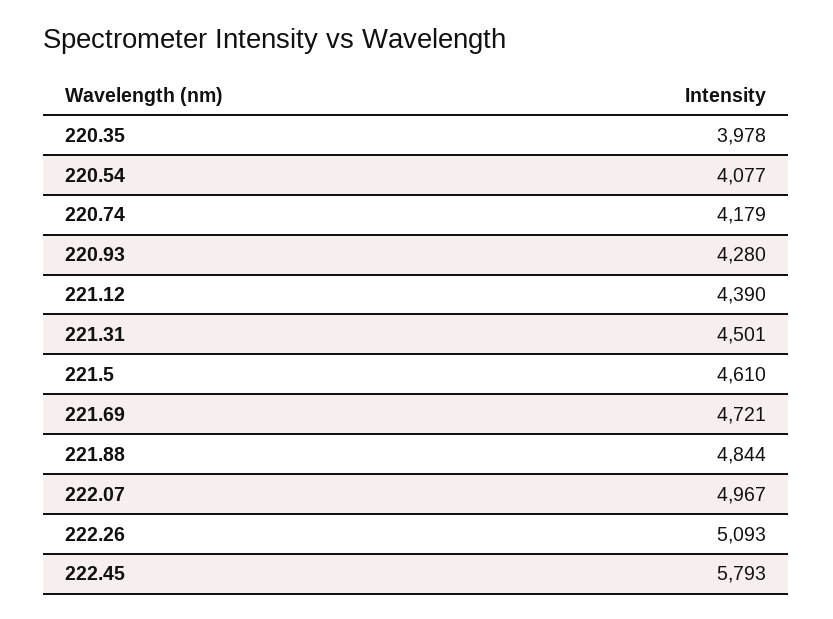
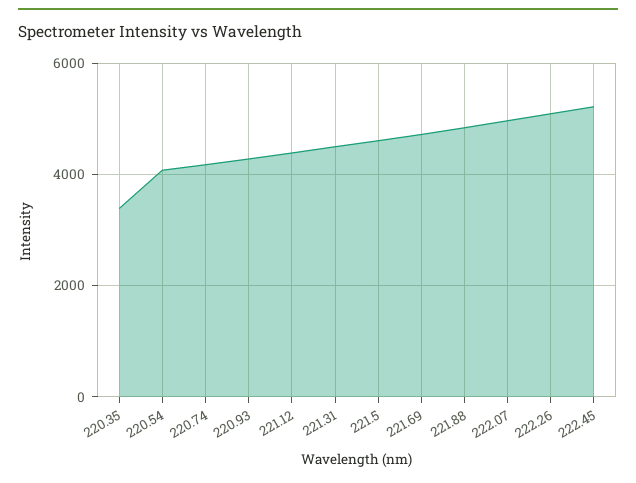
220.35: 3978 -> 3400
222.45: 5793 -> 5200

